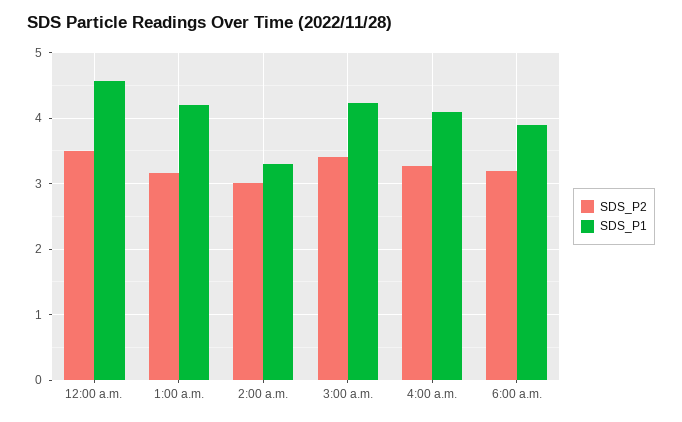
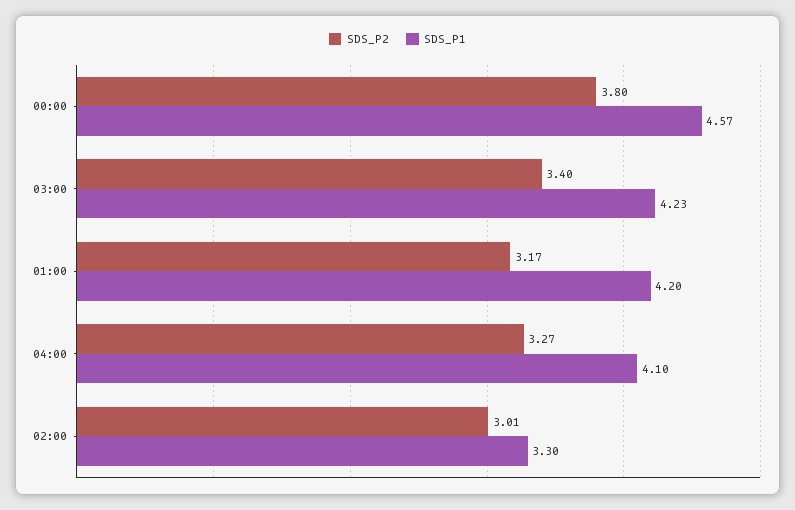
SDS_P2, 12:00 a.m.: 3.5 -> 3.8
SDS_P2, 6:00 a.m.: 3.2 -> none
SDS_P1, 6:00 a.m.: 3.9 -> none

